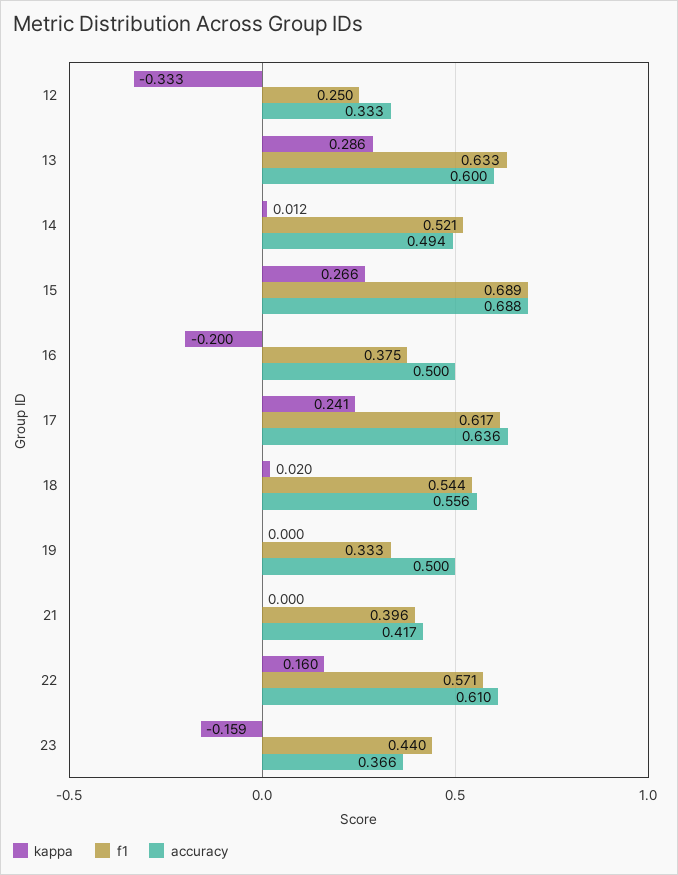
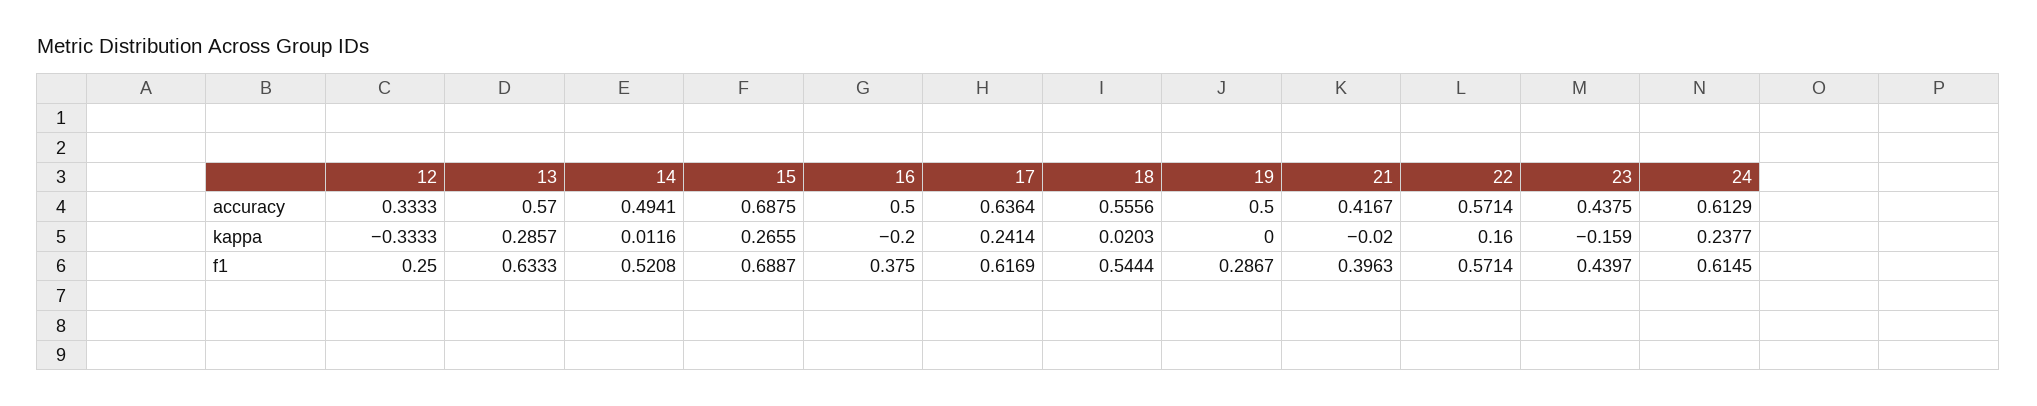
accuracy, 13: 0.6 -> 0.57
f1, 19: 0.333 -> 0.2867
kappa, 21: 0 -> -0.02
accuracy, 22: 0.61 -> 0.5714
accuracy, 23: 0.366 -> 0.4375
accuracy, 24: none -> 0.6129
kappa, 24: none -> 0.2377
f1, 24: none -> 0.6145

